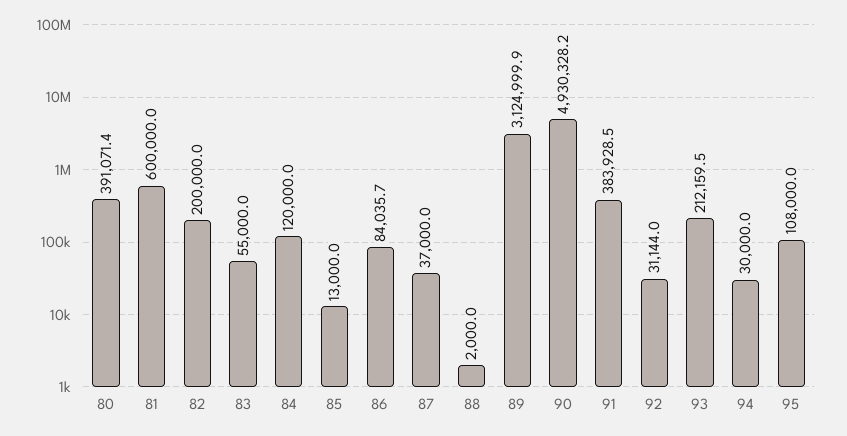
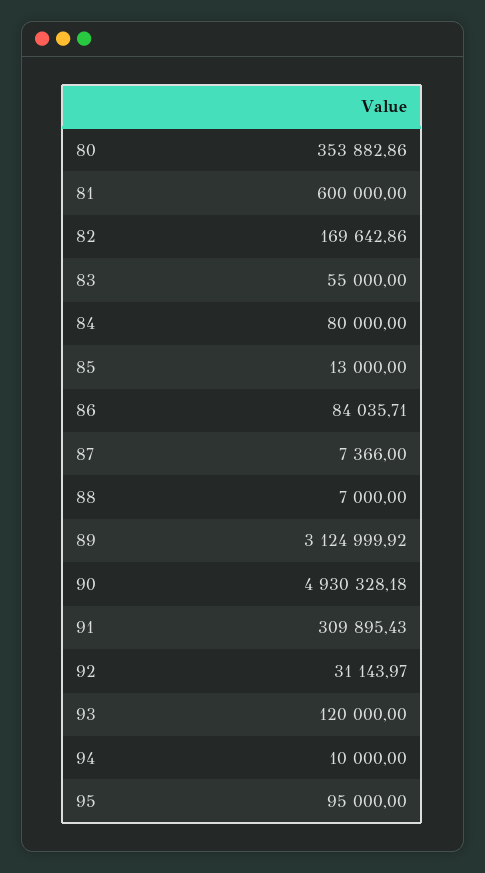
80: 391071.4 -> 353882.86
82: 200000 -> 169642.86
84: 120000 -> 80000
87: 37000 -> 7366
88: 2000 -> 7000
91: 383928.5 -> 309895.43
93: 212159.5 -> 120000
94: 30000 -> 10000
95: 108000 -> 95000

